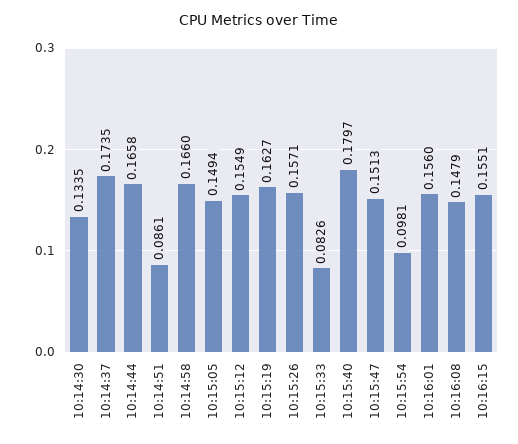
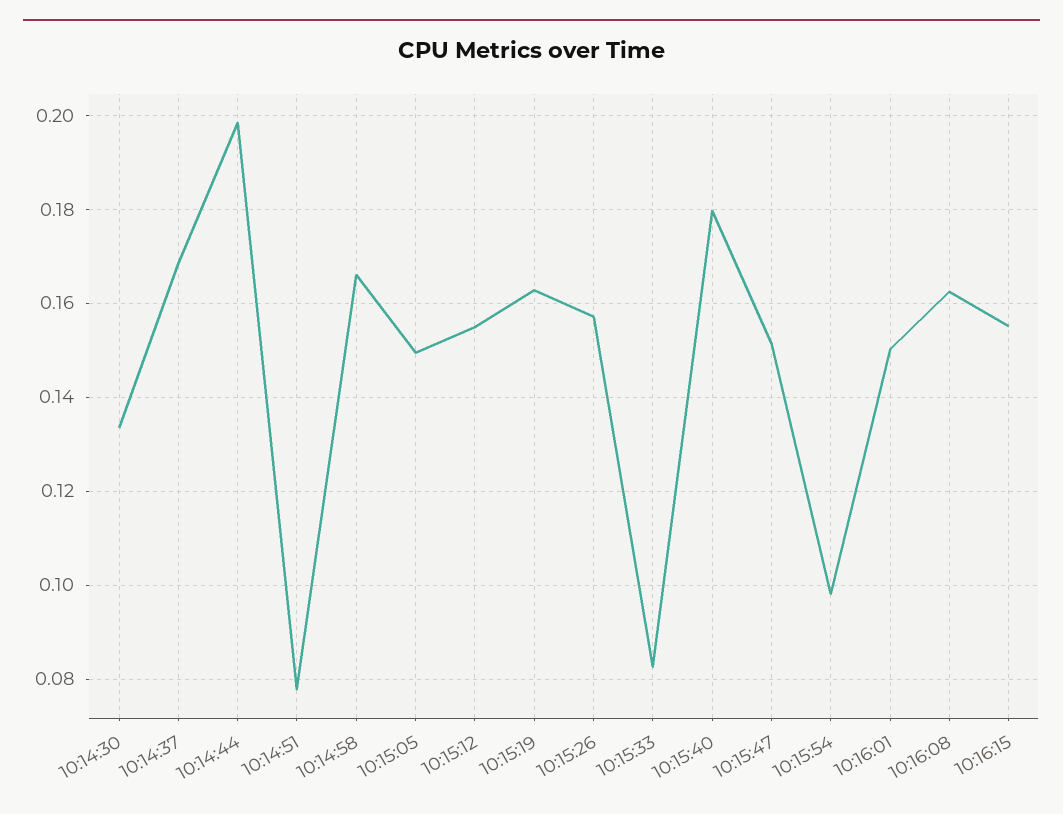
10:14:37: 0.1735 -> 0.168
10:14:44: 0.1658 -> 0.198
10:14:51: 0.0861 -> 0.078
10:16:01: 0.156 -> 0.15
10:16:08: 0.1479 -> 0.162

